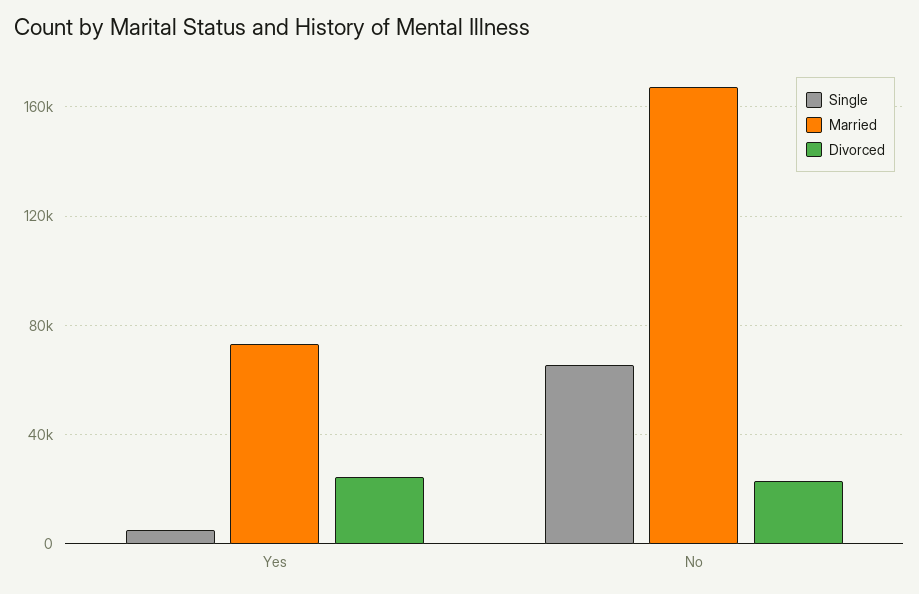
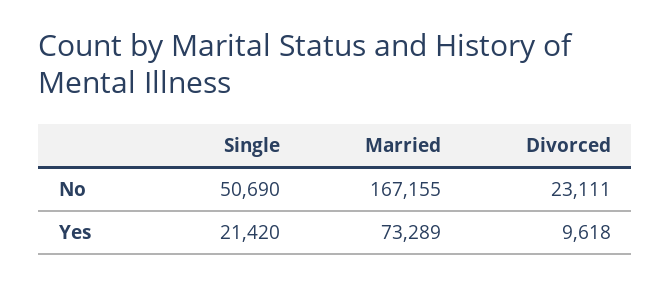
Single, Yes: 5000 -> 21420
Divorced, Yes: 25000 -> 9618
Single, No: 65000 -> 50690

